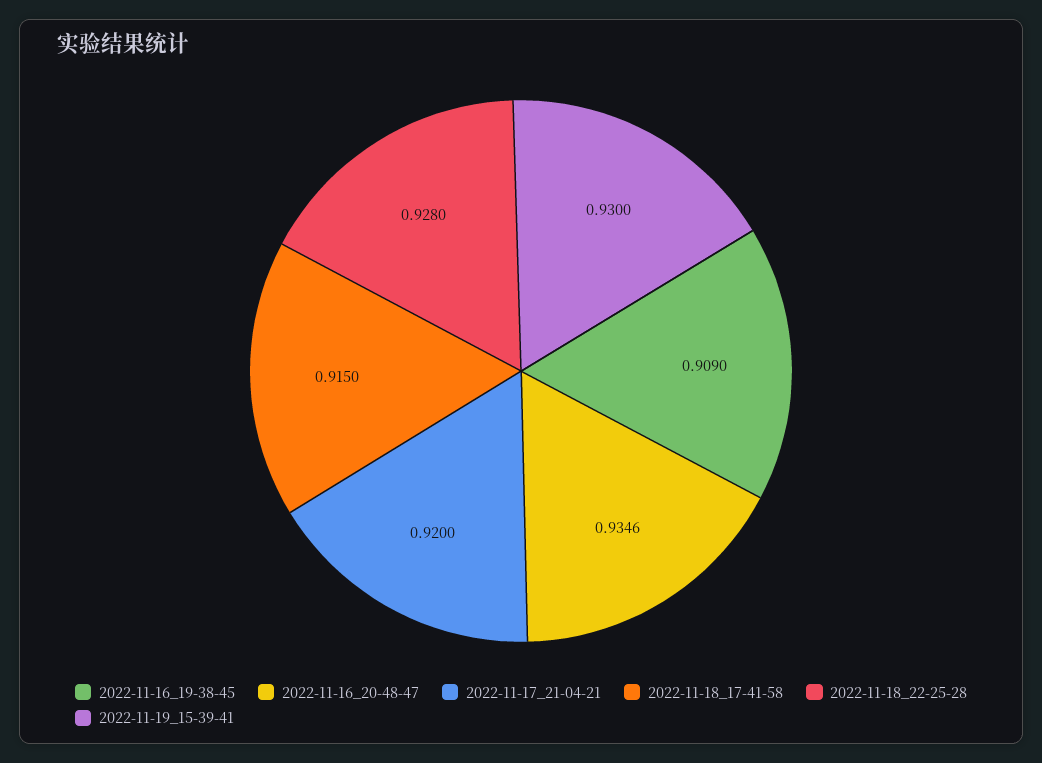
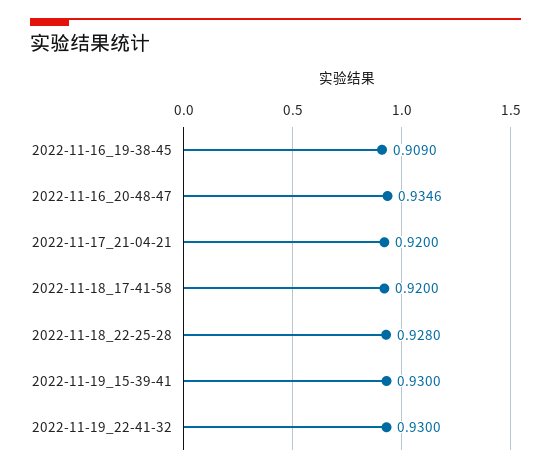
2022-11-18_17-41-58: 0.915 -> 0.92
2022-11-19_22-41-32: none -> 0.93

